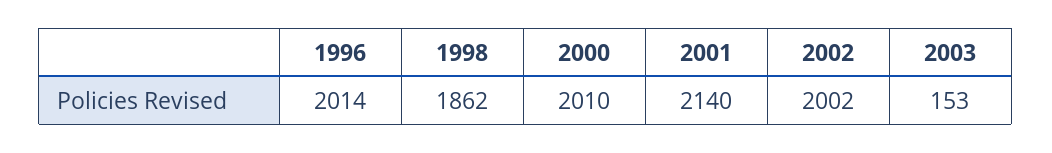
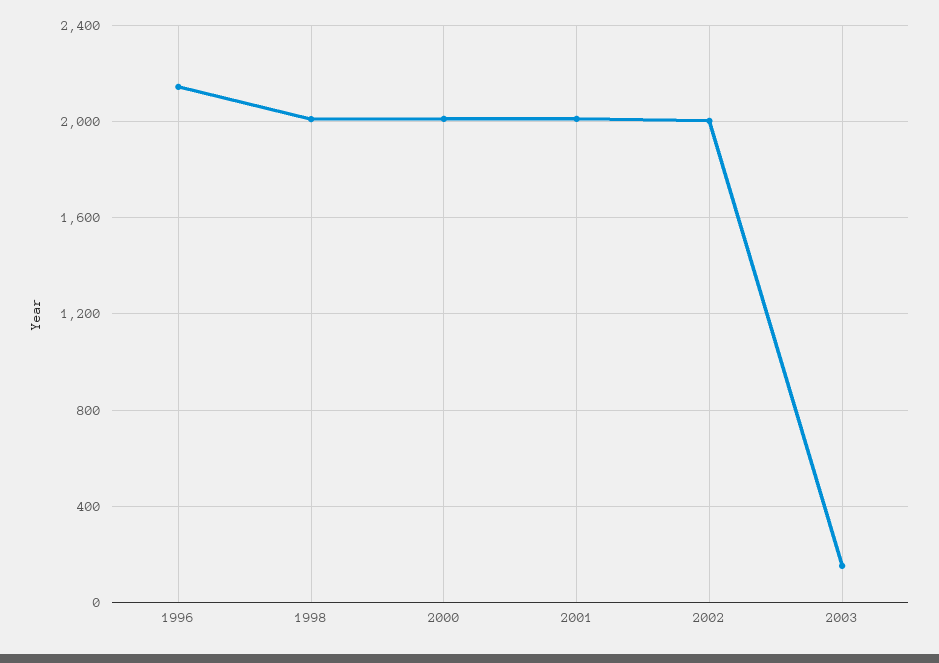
1996: 2014 -> 2150
1998: 1862 -> 2000
2001: 2140 -> 2000

